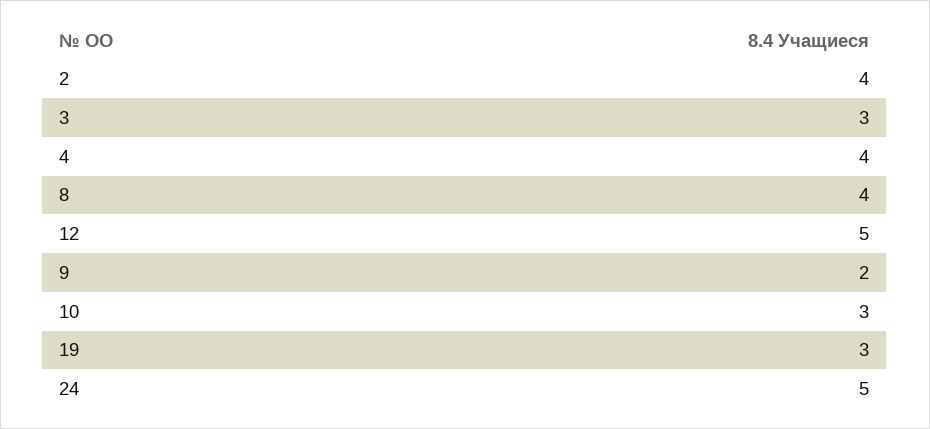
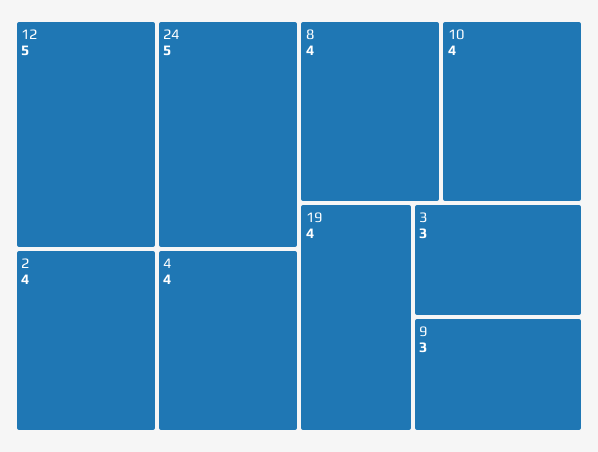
9: 2 -> 3
10: 3 -> 4
19: 3 -> 4

